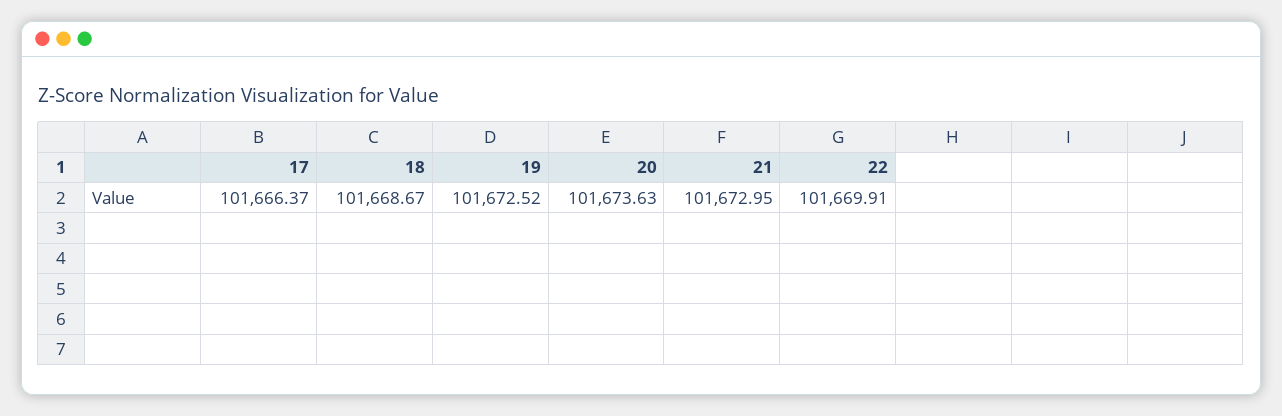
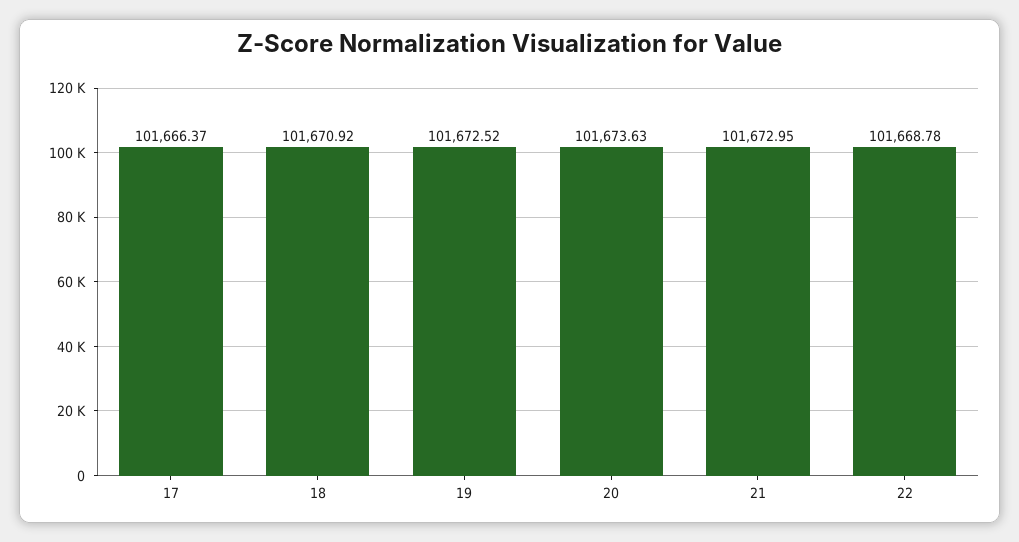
18: 101668.67 -> 101670.92
22: 101669.91 -> 101668.78

